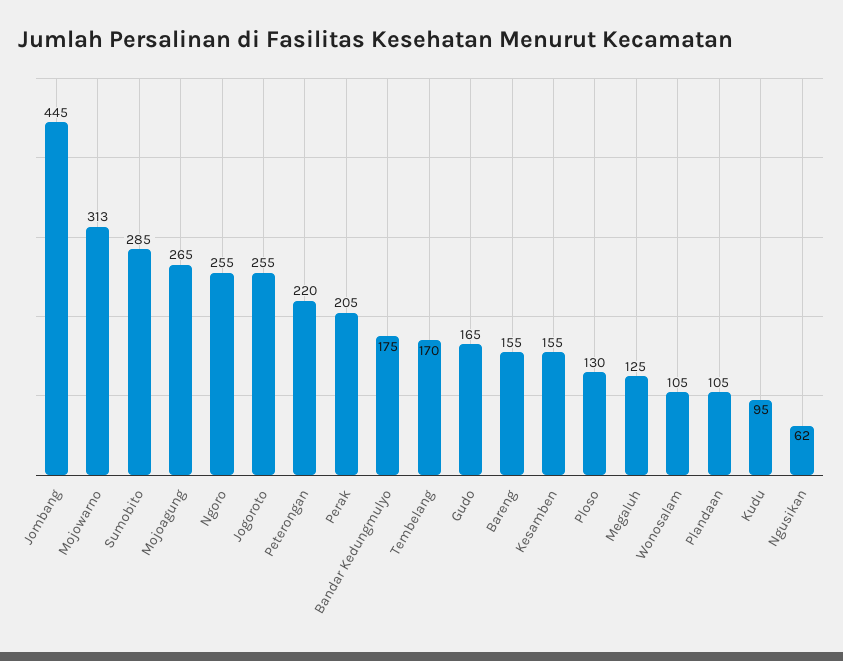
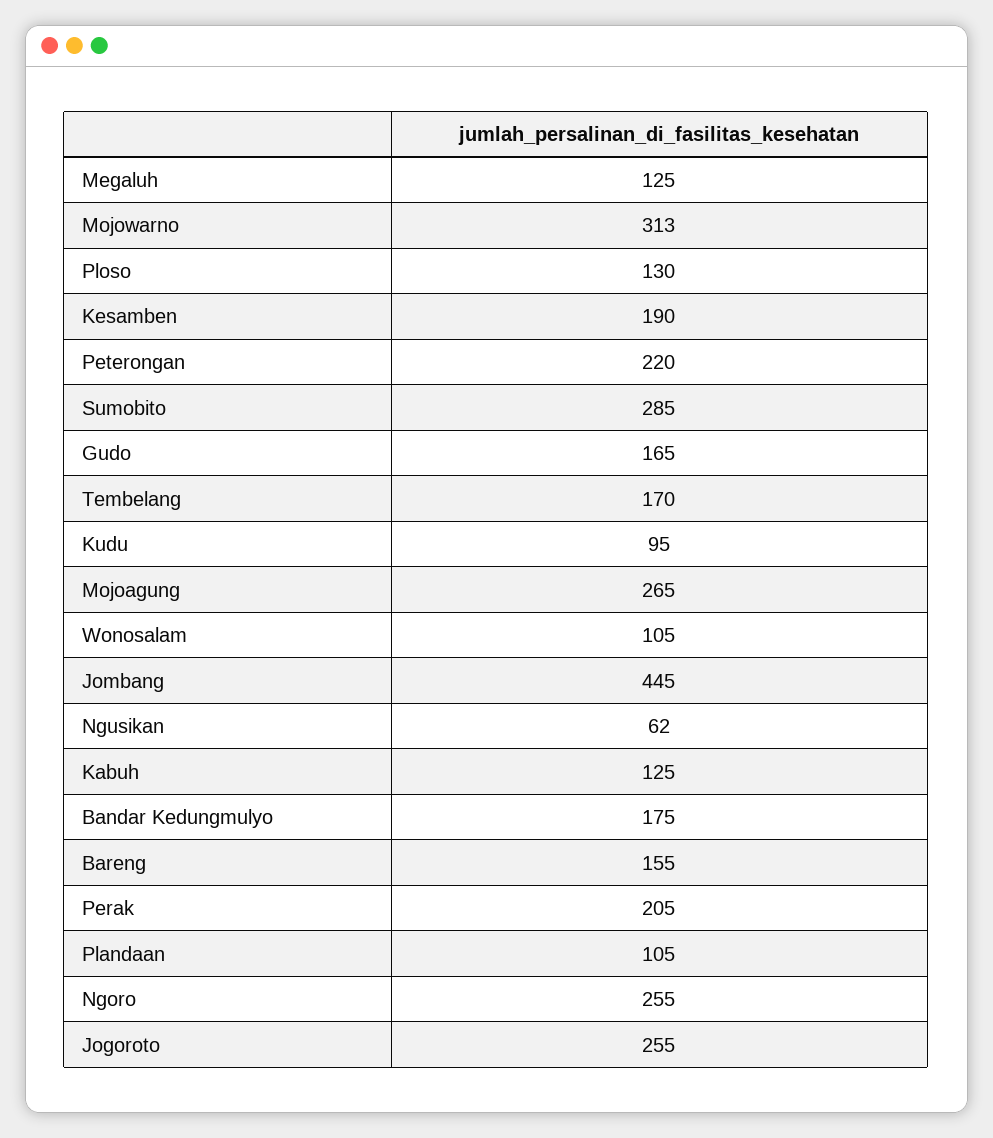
Kesamben: 155 -> 190
Kabuh: none -> 125

